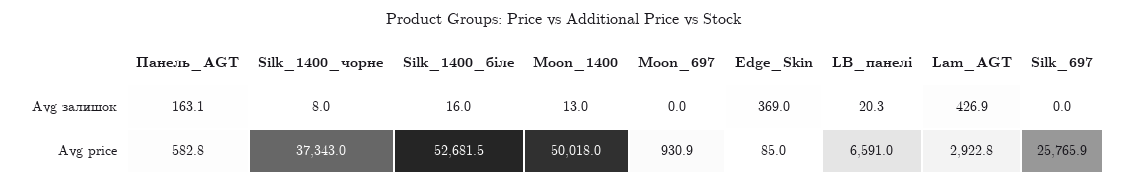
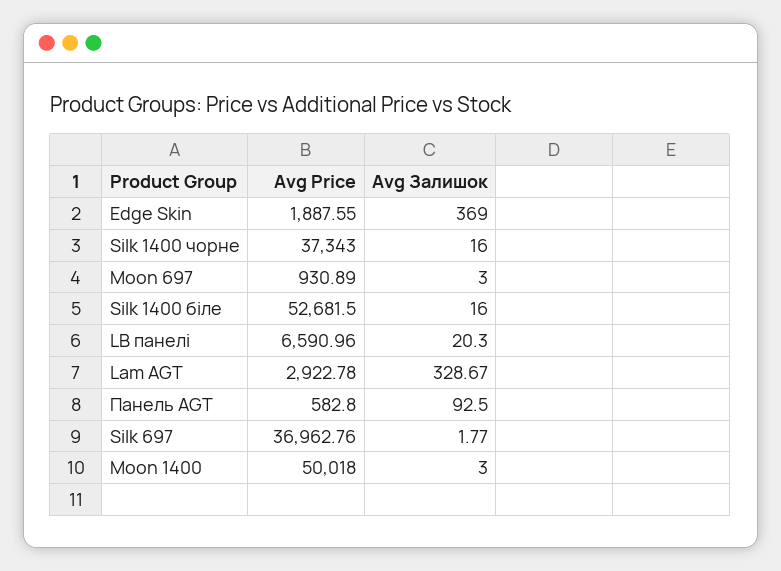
Панель_AGT, Avg залишок: 163.1 -> 92.5
Silk_1400_чорне, Avg залишок: 8 -> 16
Moon_1400, Avg залишок: 13 -> 3
Moon_697, Avg залишок: 0 -> 3
Lam_AGT, Avg залишок: 426.9 -> 328.67
Silk_697, Avg залишок: 0 -> 1.77
Edge_Skin, Avg price: 85 -> 1887.55
Silk_697, Avg price: 25765.9 -> 36962.76

